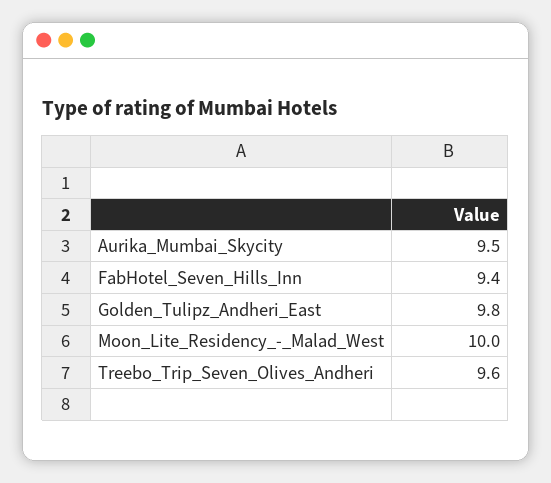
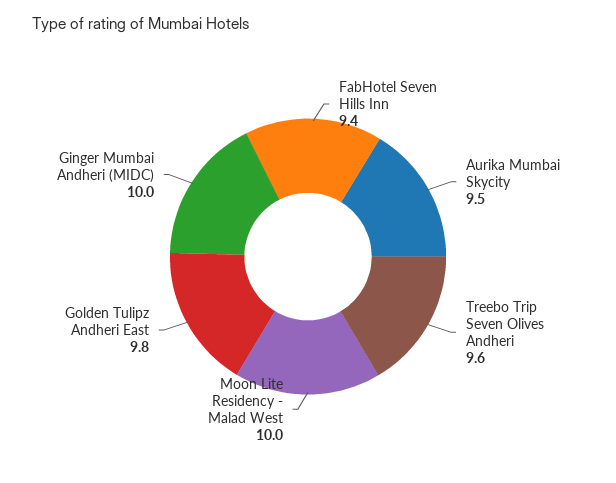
Ginger Mumbai Andheri (MIDC): none -> 10

